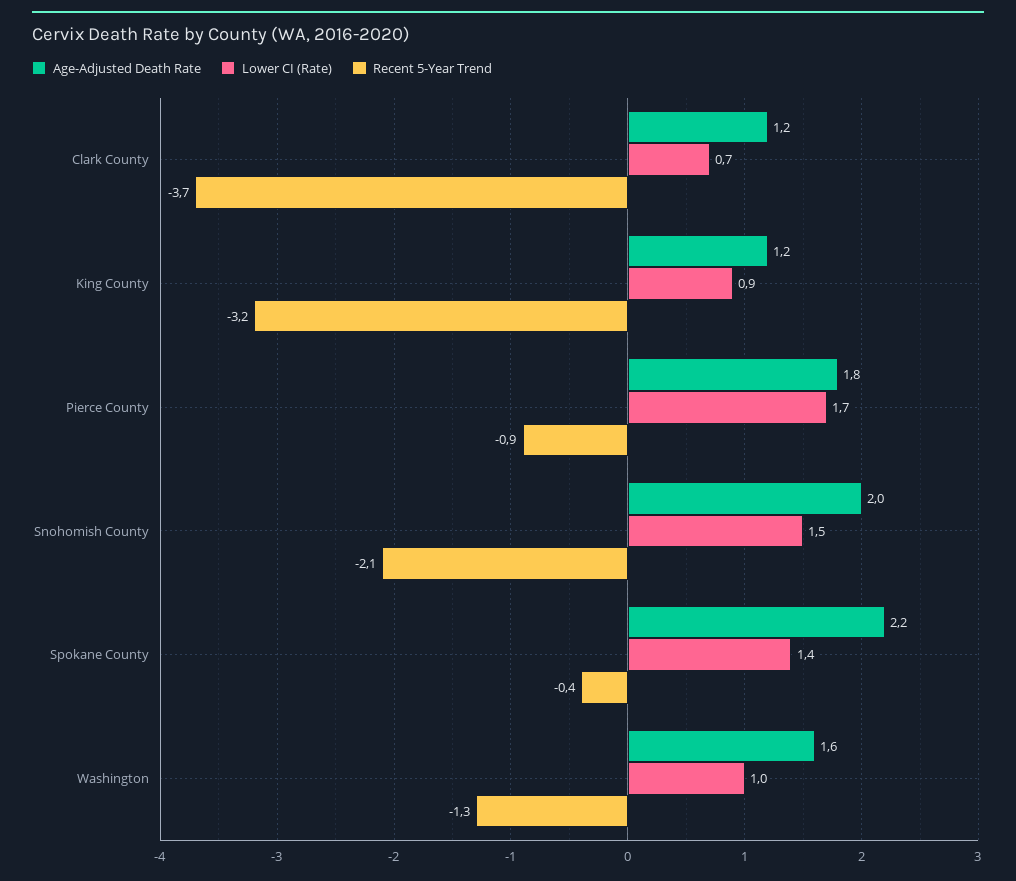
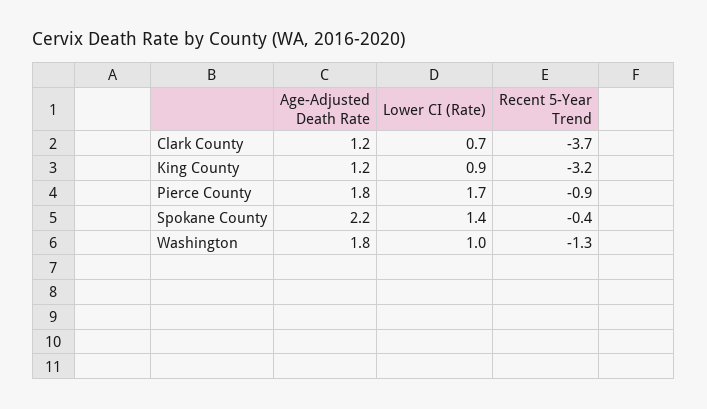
Age-Adjusted Death Rate, Snohomish County: 2 -> none
Lower CI (Rate), Snohomish County: 1.5 -> none
Recent 5-Year Trend, Snohomish County: -2.1 -> none
Age-Adjusted Death Rate, Washington: 1.6 -> 1.8

